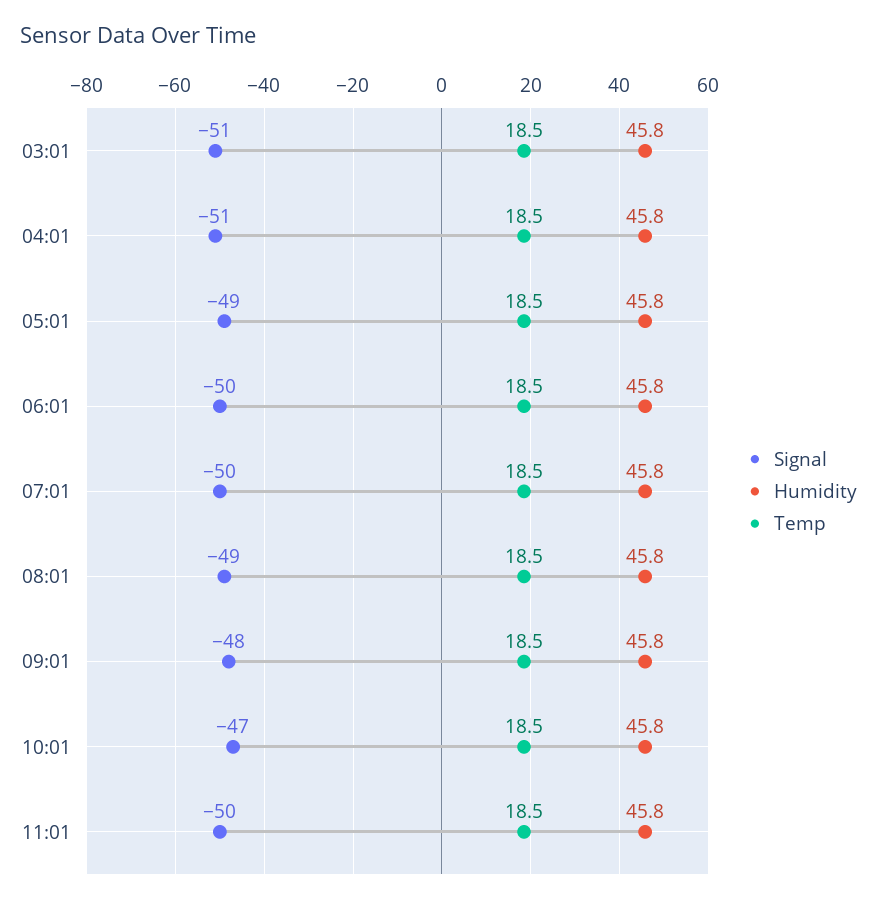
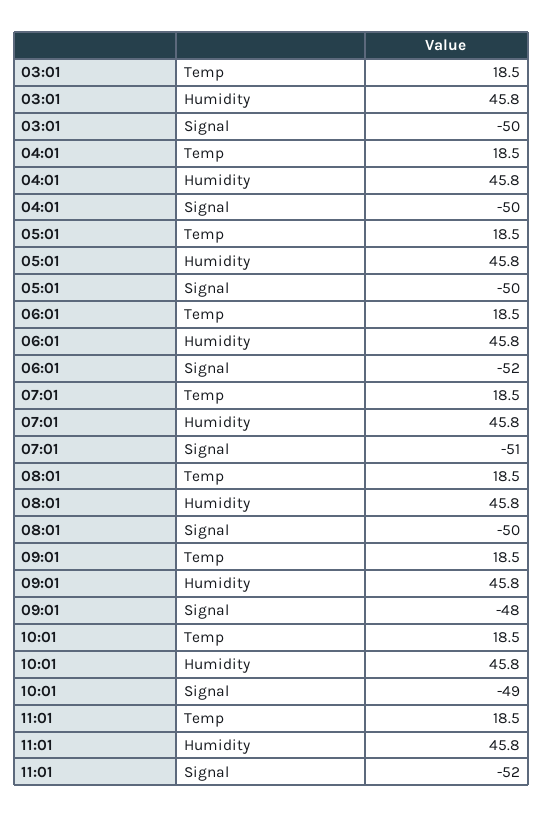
Signal, 03:01: -51 -> -50
Signal, 04:01: -51 -> -50
Signal, 05:01: -49 -> -50
Signal, 06:01: -50 -> -52
Signal, 07:01: -50 -> -51
Signal, 08:01: -49 -> -50
Signal, 10:01: -47 -> -49
Signal, 11:01: -50 -> -52

